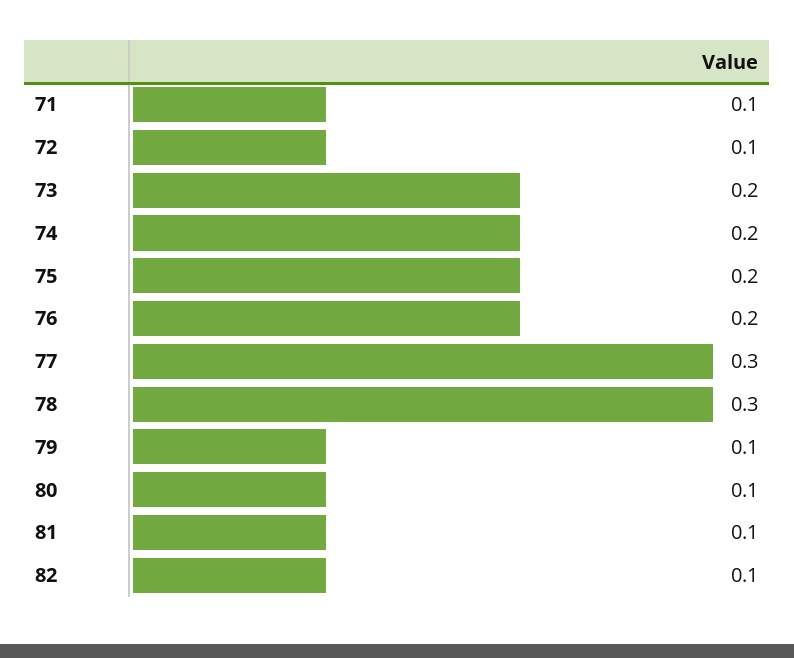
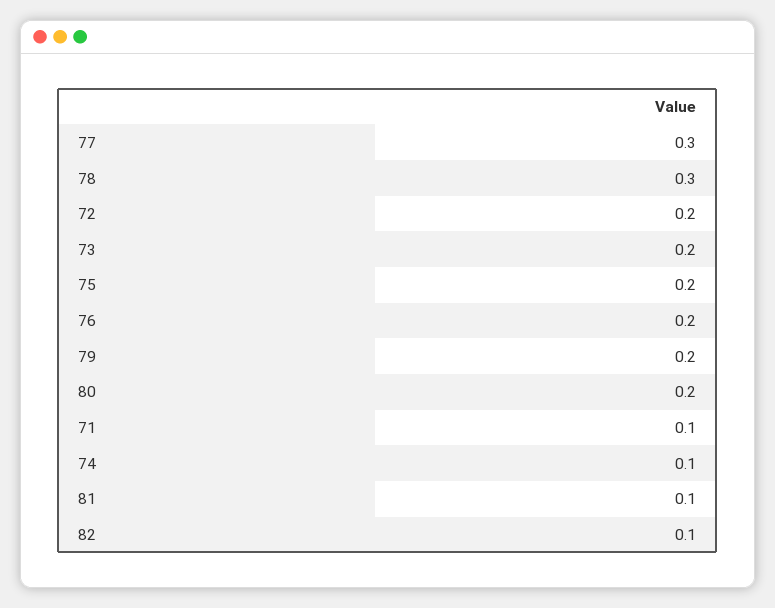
72: 0.1 -> 0.2
74: 0.2 -> 0.1
79: 0.1 -> 0.2
80: 0.1 -> 0.2

